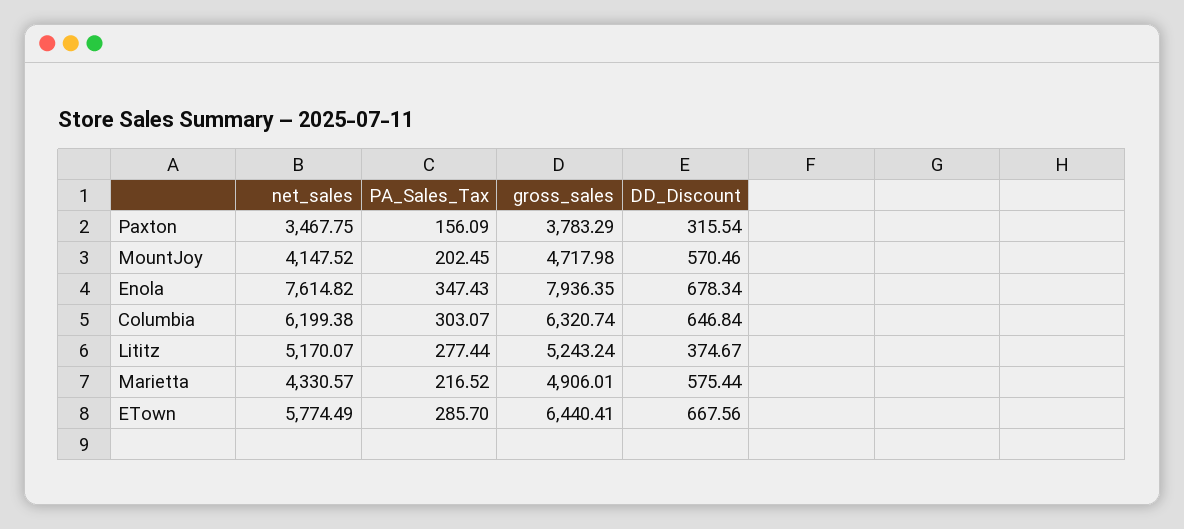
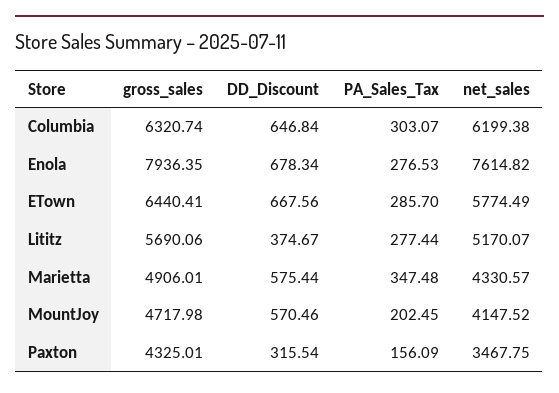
gross_sales, Paxton: 3783.29 -> 4325.01
PA_Sales_Tax, Enola: 347.43 -> 276.53
gross_sales, Lititz: 5243.24 -> 5690.06
PA_Sales_Tax, Marietta: 216.52 -> 347.48

